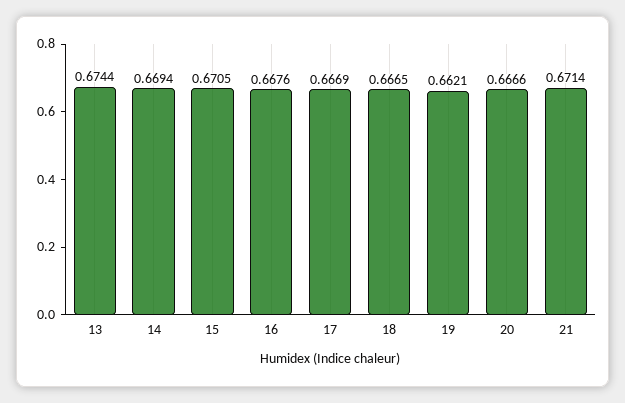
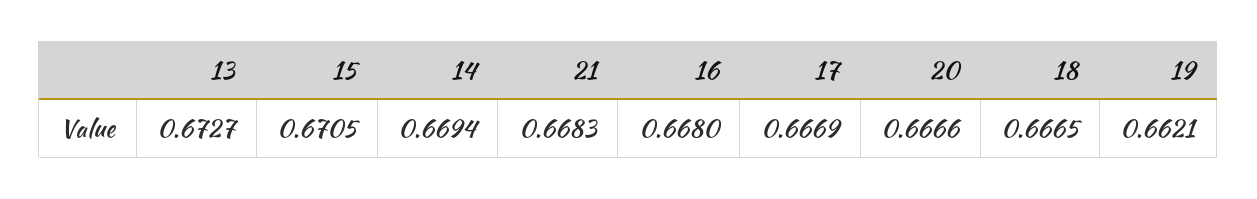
13: 0.6744 -> 0.6727
16: 0.6676 -> 0.668
21: 0.6714 -> 0.6683

